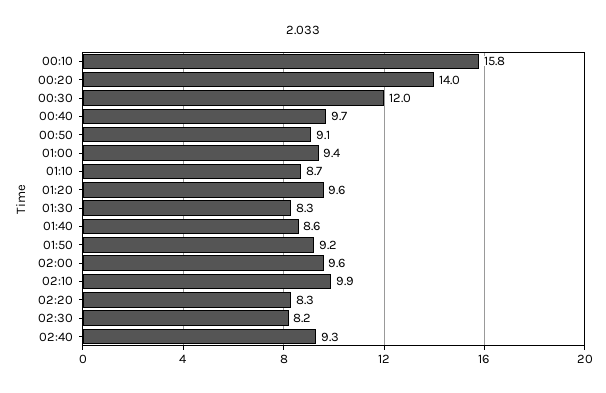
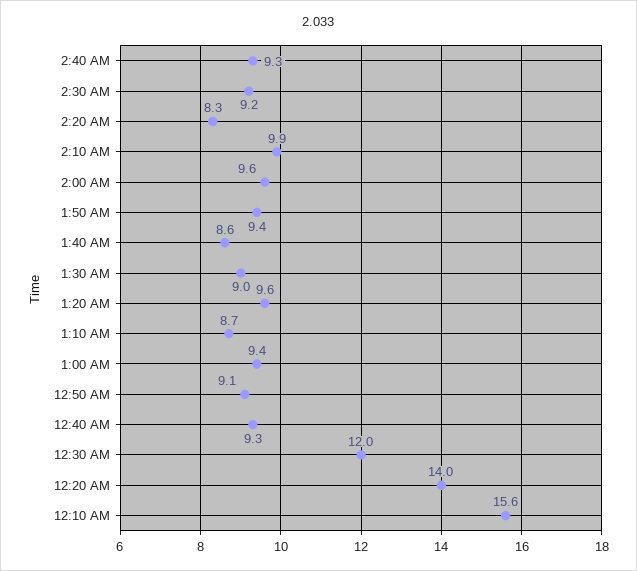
00:10: 15.8 -> 15.6
00:40: 9.7 -> 9.3
01:30: 8.3 -> 9
01:50: 9.2 -> 9.4
02:30: 8.2 -> 9.2

